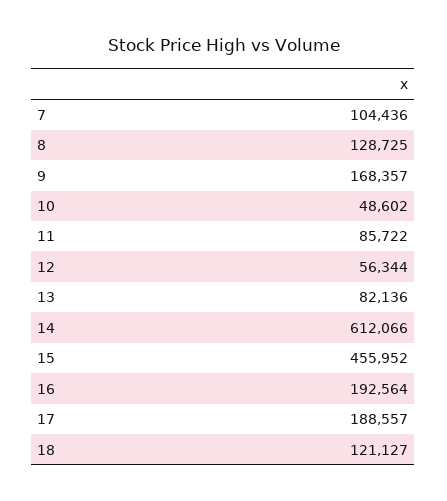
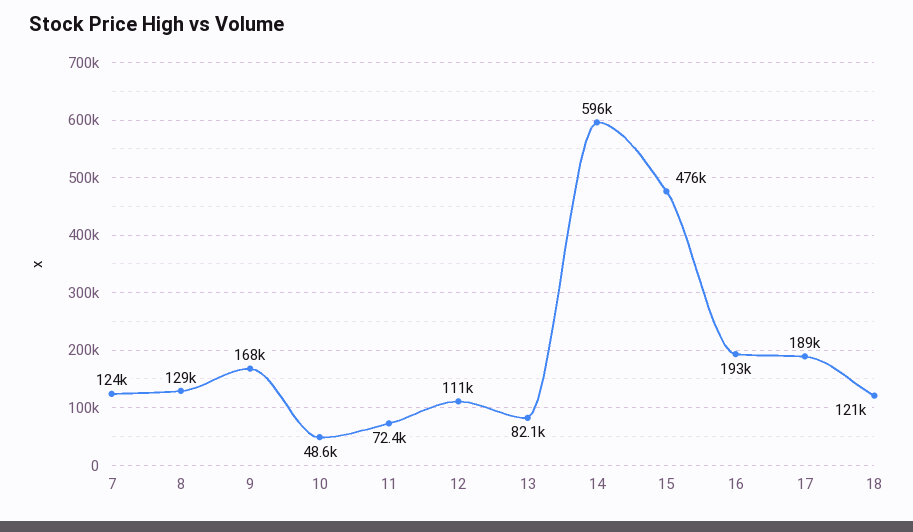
7: 104436 -> 124000
11: 85722 -> 72400
12: 56344 -> 111000
14: 612066 -> 596000
15: 455952 -> 476000

